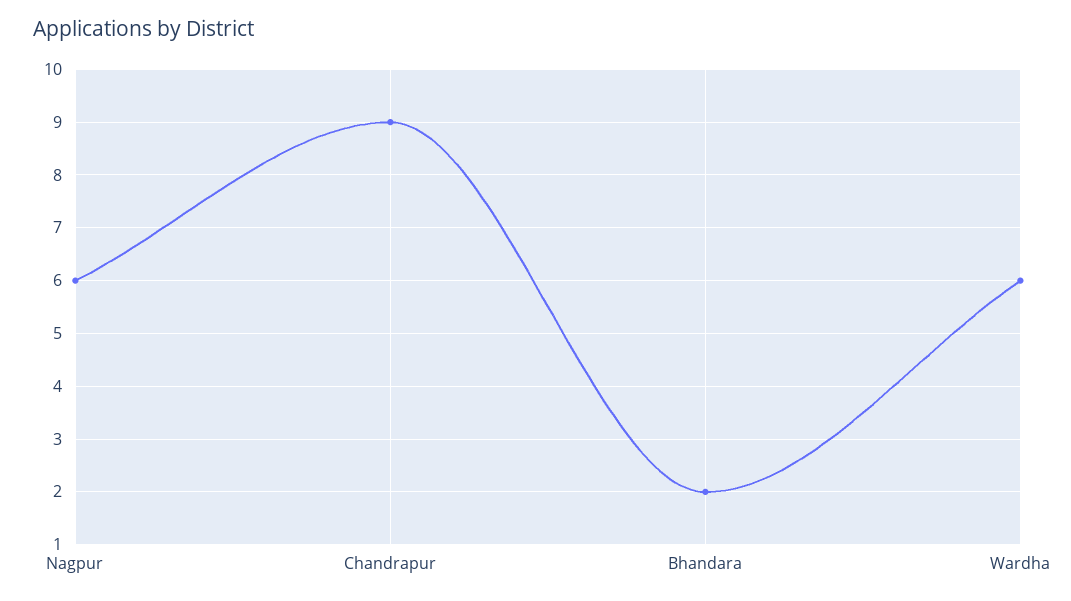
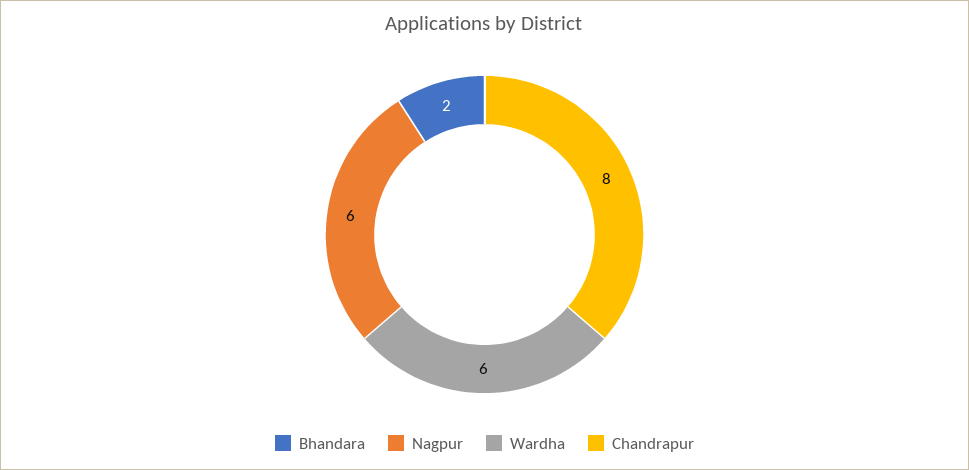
Chandrapur: 9 -> 8

